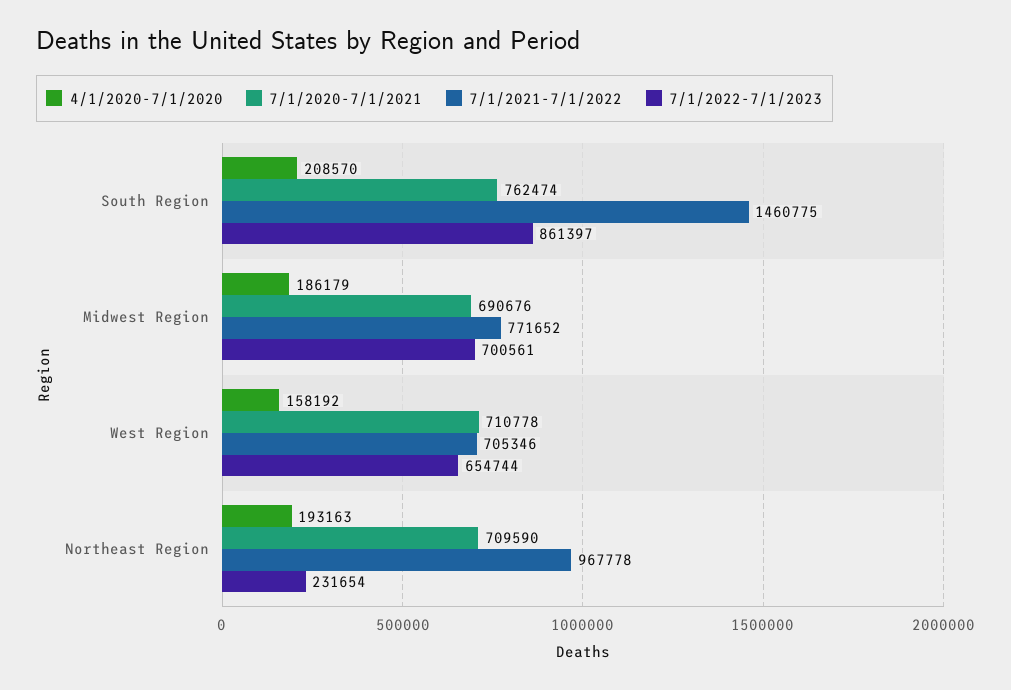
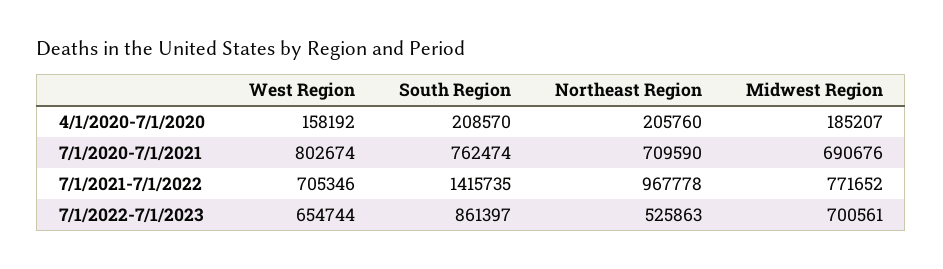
7/1/2021-7/1/2022, South Region: 1460775 -> 1415735
4/1/2020-7/1/2020, Midwest Region: 186179 -> 185207
7/1/2020-7/1/2021, West Region: 710778 -> 802674
4/1/2020-7/1/2020, Northeast Region: 193163 -> 205760
7/1/2022-7/1/2023, Northeast Region: 231654 -> 525863

